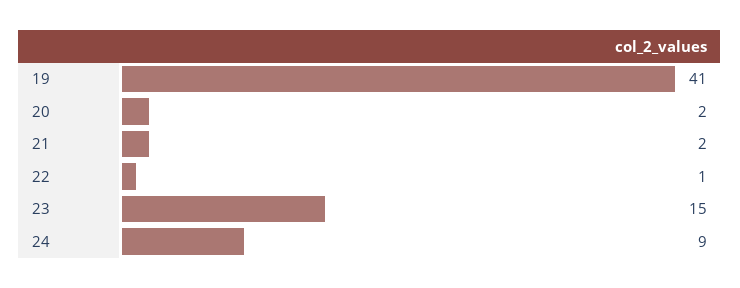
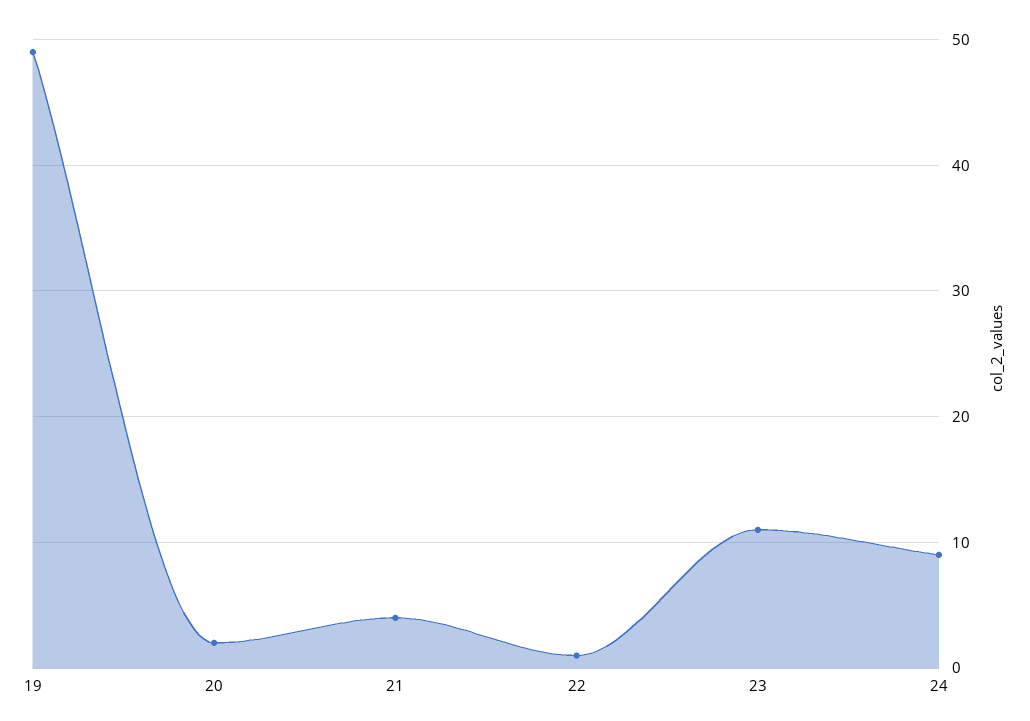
19: 41 -> 49
21: 2 -> 4
23: 15 -> 11

